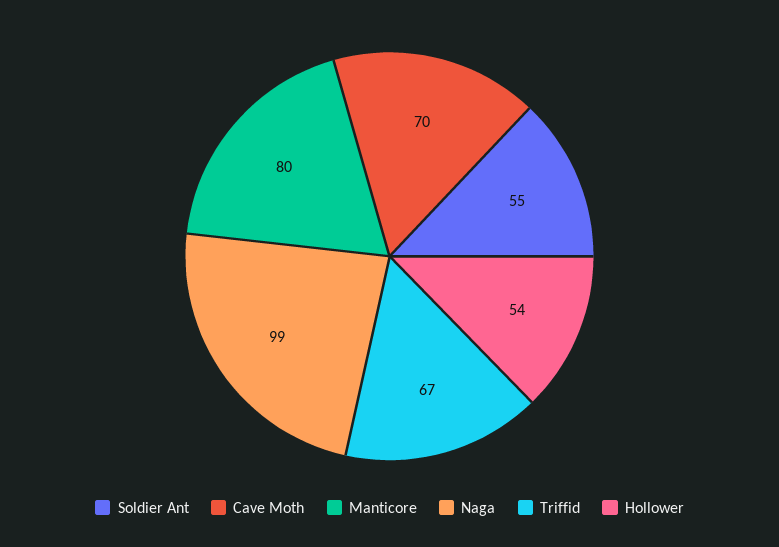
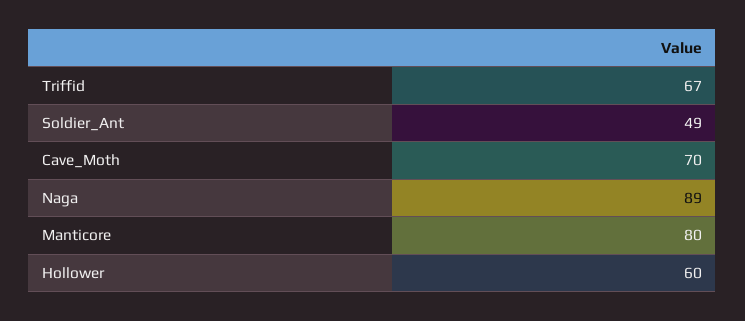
Soldier Ant: 55 -> 49
Naga: 99 -> 89
Hollower: 54 -> 60

